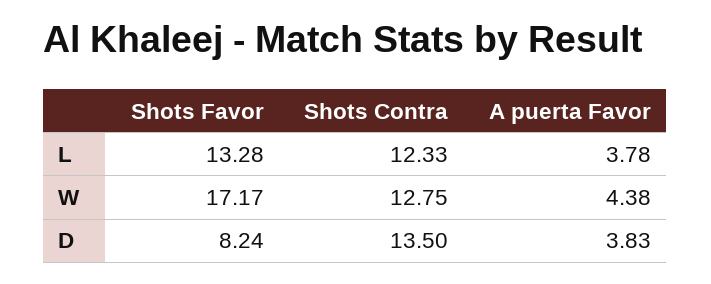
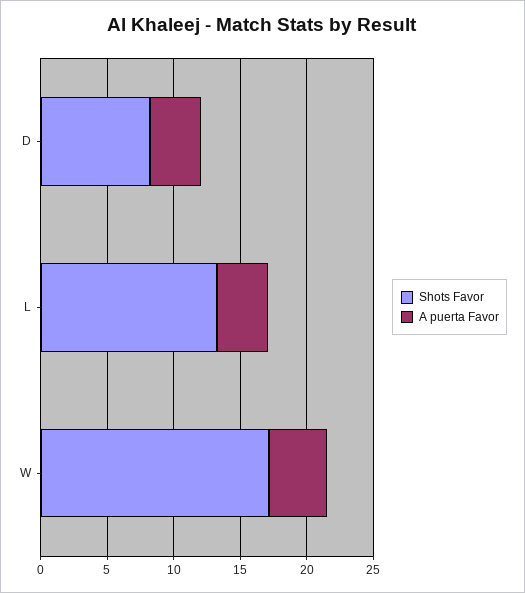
Shots Contra, L: 12.33 -> none
Shots Contra, W: 12.75 -> none
Shots Contra, D: 13.5 -> none

